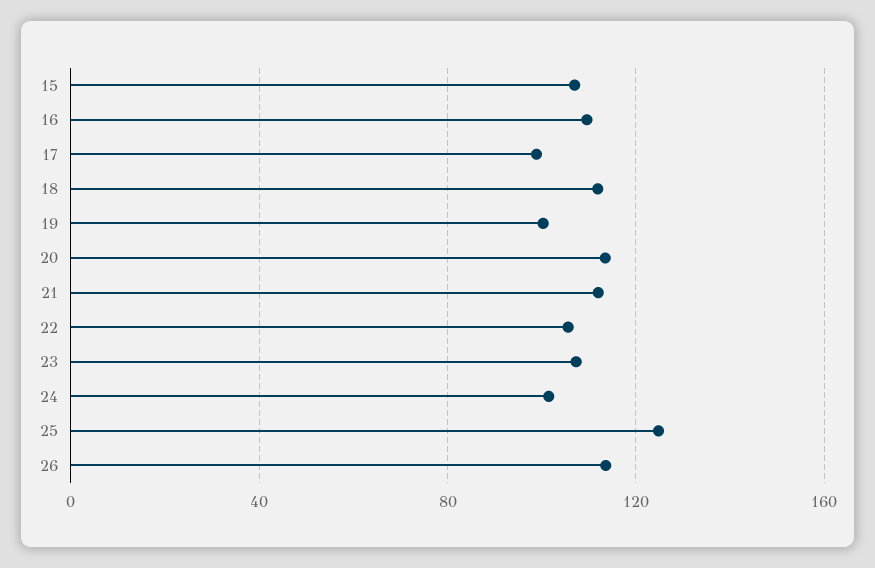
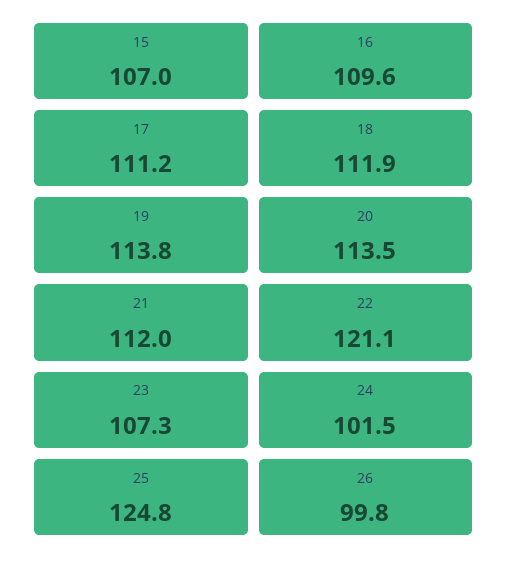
17: 100 -> 111.2
19: 100 -> 113.8
22: 105 -> 121.1
26: 115 -> 99.8

